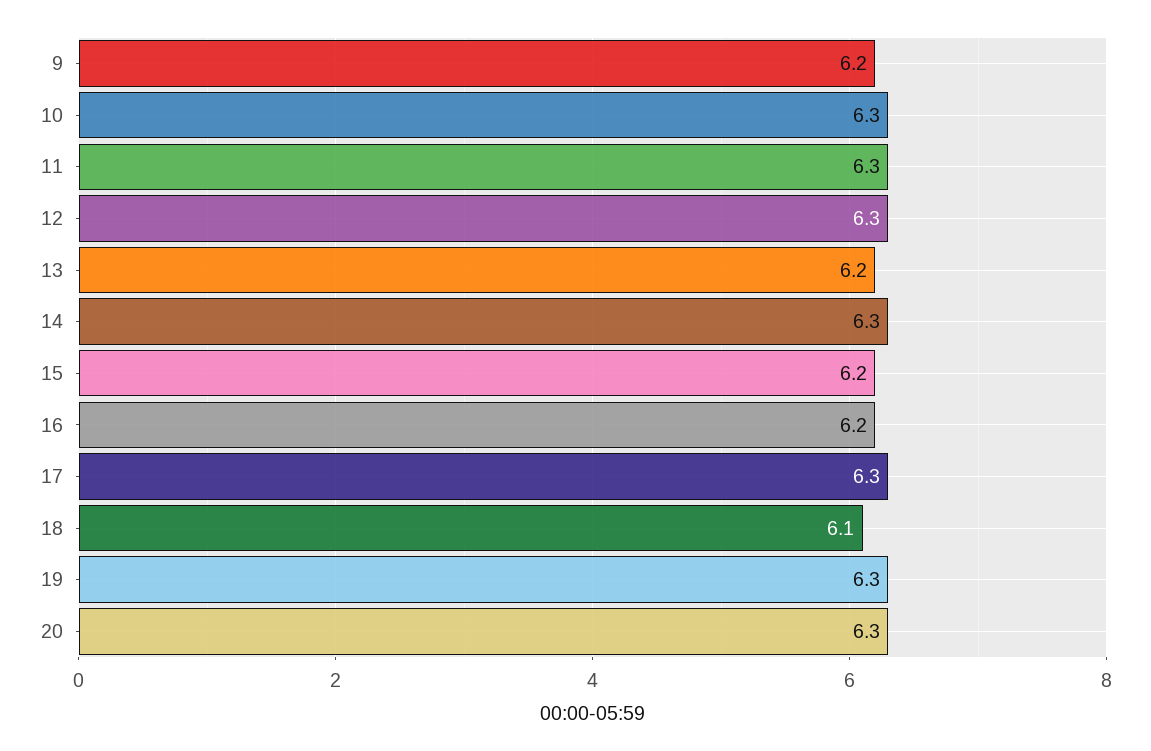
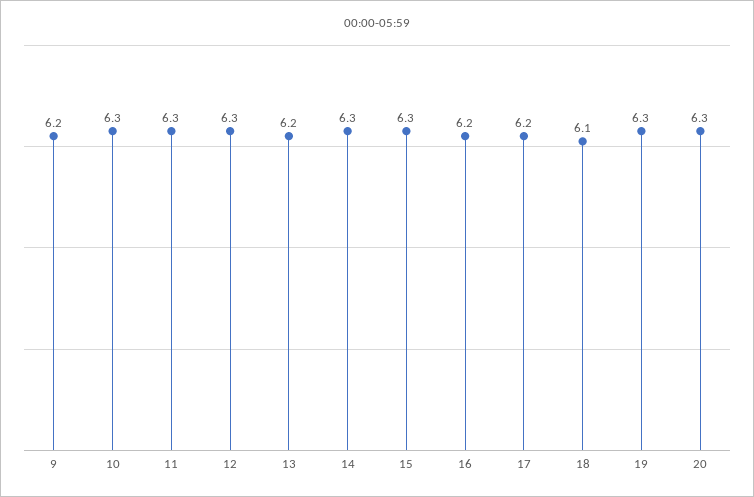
15: 6.2 -> 6.3
17: 6.3 -> 6.2

